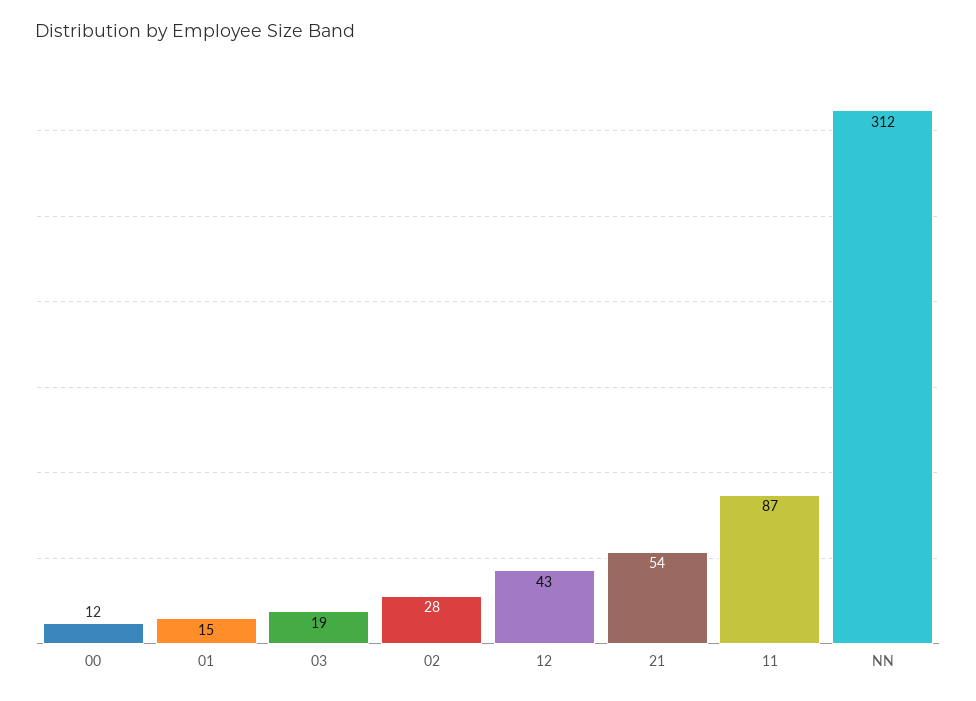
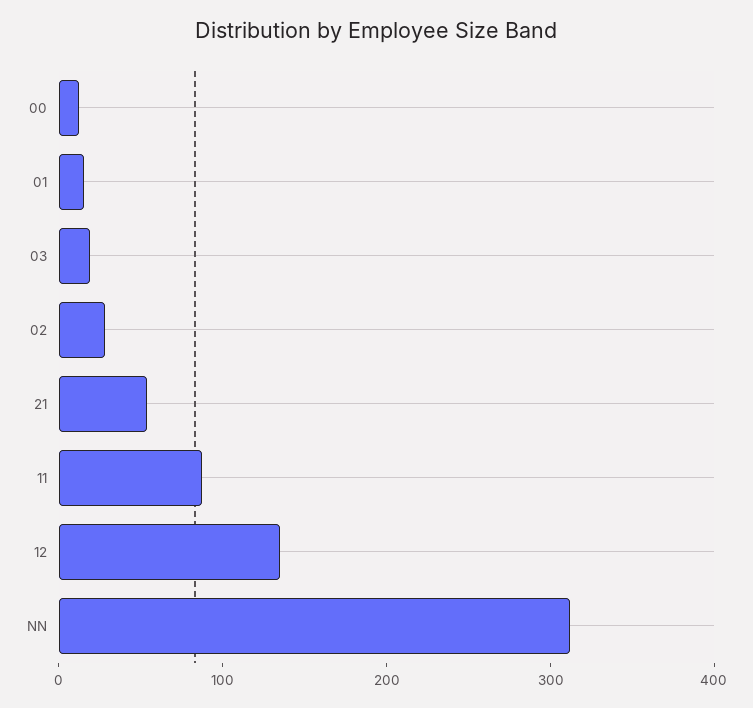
12: 43 -> 140

